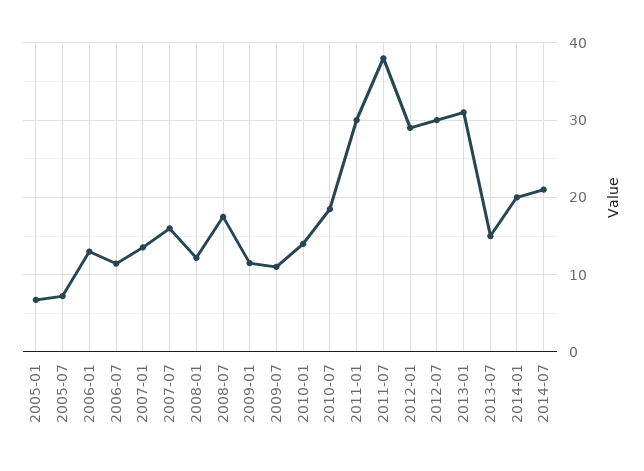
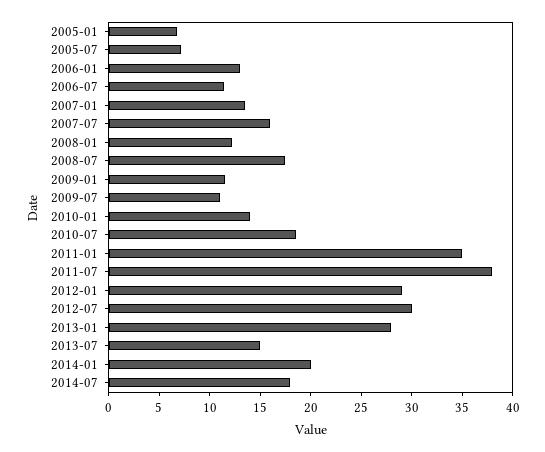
2011-01: 30 -> 35
2013-01: 31 -> 28
2014-07: 21 -> 18

